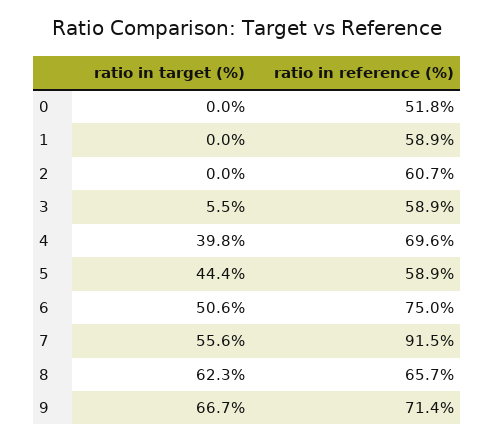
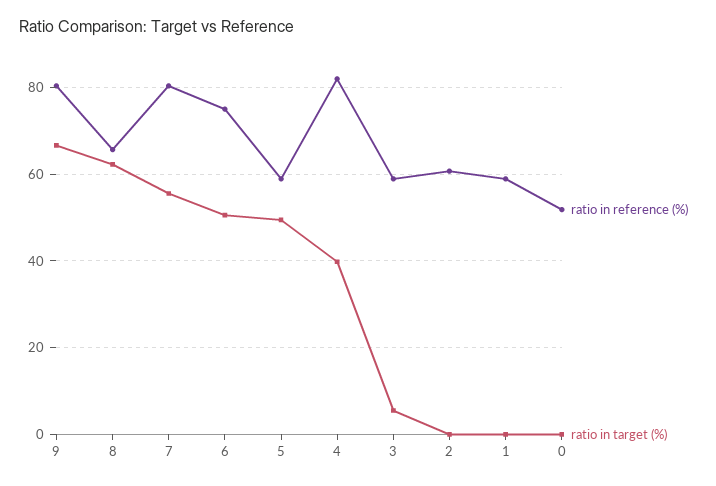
ratio in reference (%), 4: 69.6 -> 82
ratio in target (%), 5: 44.4 -> 50
ratio in reference (%), 7: 91.5 -> 80
ratio in reference (%), 9: 71.4 -> 80

